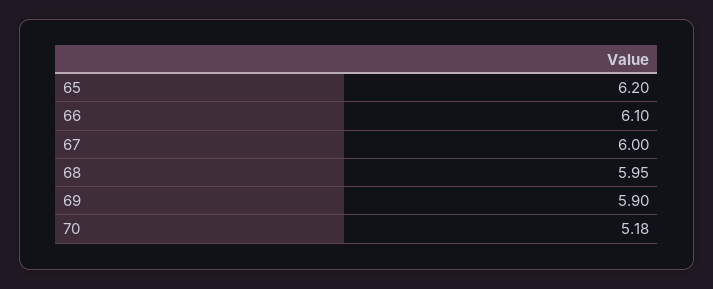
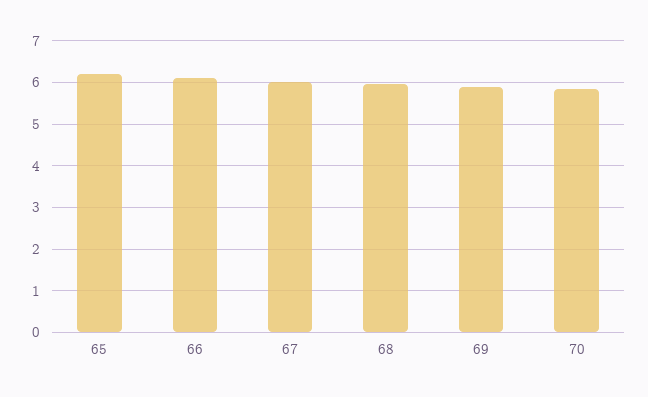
70: 5.18 -> 5.8

